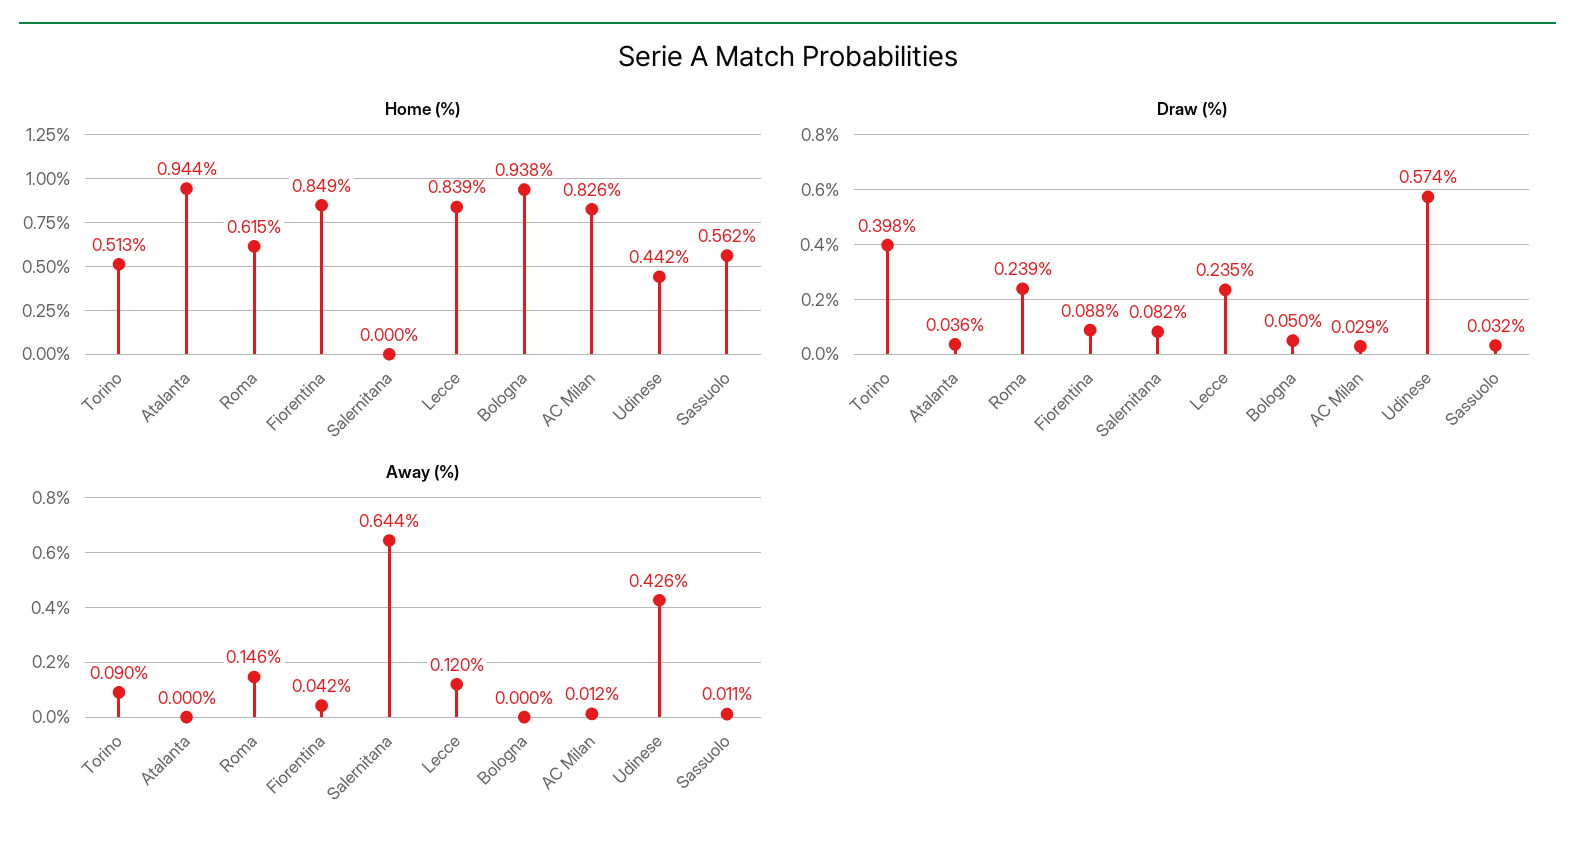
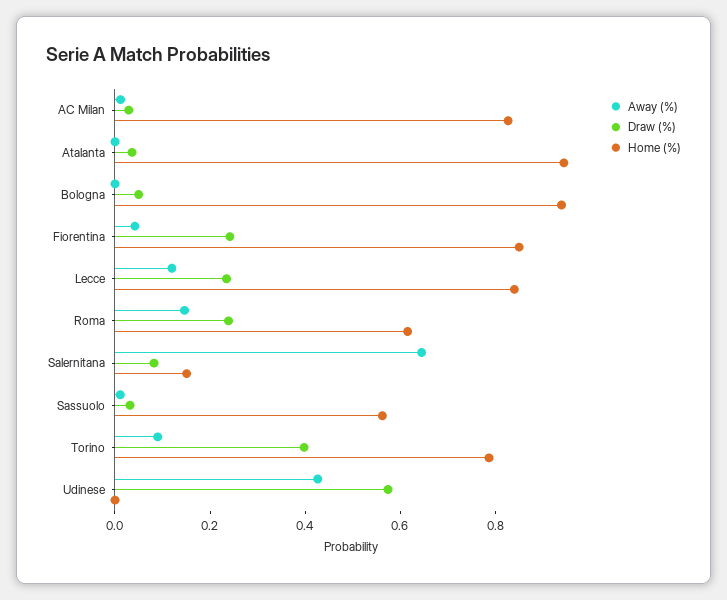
Home (%), Torino: 0.513 -> 0.8
Home (%), Salernitana: 0 -> 0.15
Home (%), Udinese: 0.442 -> 0
Draw (%), Fiorentina: 0.088 -> 0.25

